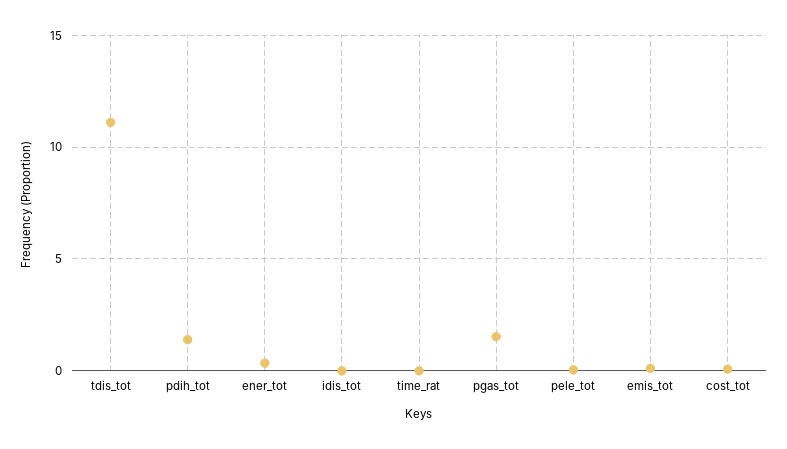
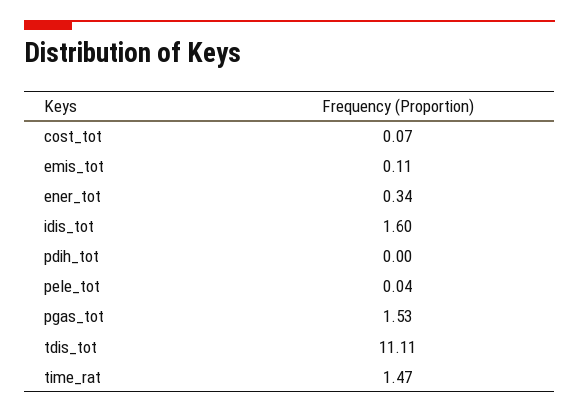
pdih_tot: 1.5 -> 0
idis_tot: 0 -> 1.6
time_rat: 0 -> 1.47

